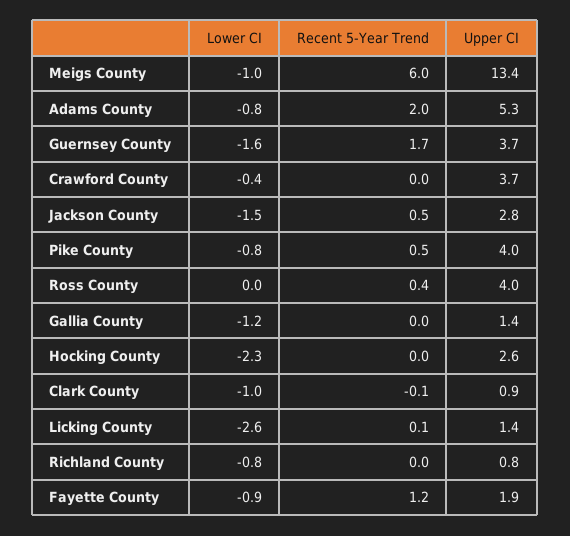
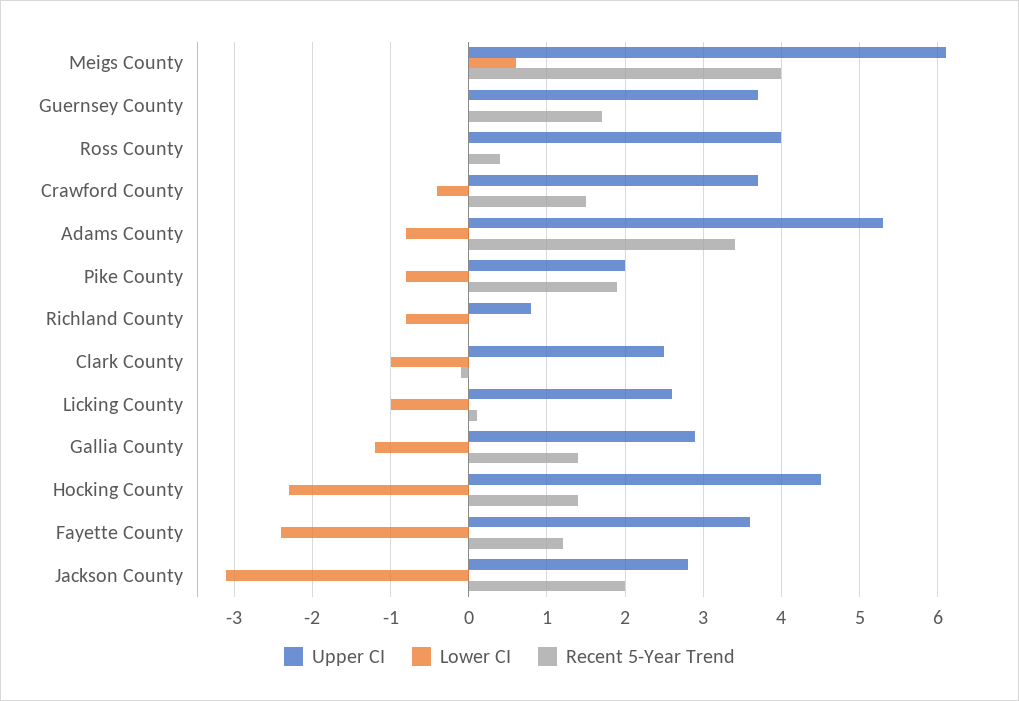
Lower CI, Meigs County: -1 -> 0.6
Recent 5-Year Trend, Meigs County: 6 -> 4
Upper CI, Meigs County: 13.4 -> 6.1
Recent 5-Year Trend, Adams County: 2 -> 3.4
Lower CI, Guernsey County: -1.6 -> 0
Recent 5-Year Trend, Crawford County: 0 -> 1.5
Lower CI, Jackson County: -1.5 -> -3.1
Recent 5-Year Trend, Jackson County: 0.5 -> 2
Recent 5-Year Trend, Pike County: 0.5 -> 1.9
Upper CI, Pike County: 4 -> 2
Recent 5-Year Trend, Gallia County: 0 -> 1.4
Upper CI, Gallia County: 1.4 -> 2.9
Recent 5-Year Trend, Hocking County: 0 -> 1.4
Upper CI, Hocking County: 2.6 -> 4.5
Upper CI, Clark County: 0.9 -> 2.5
Lower CI, Licking County: -2.6 -> -1
Upper CI, Licking County: 1.4 -> 2.6
Lower CI, Fayette County: -0.9 -> -2.4
Upper CI, Fayette County: 1.9 -> 3.6

